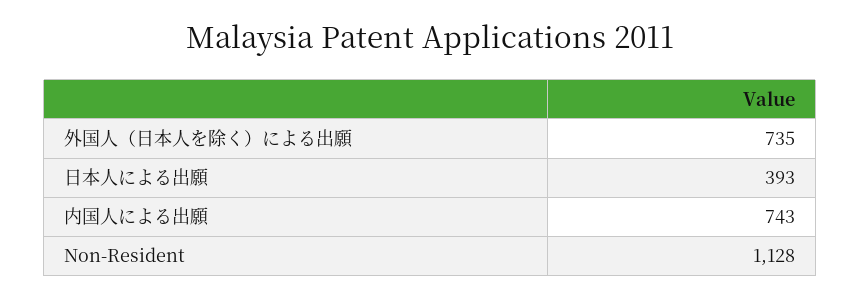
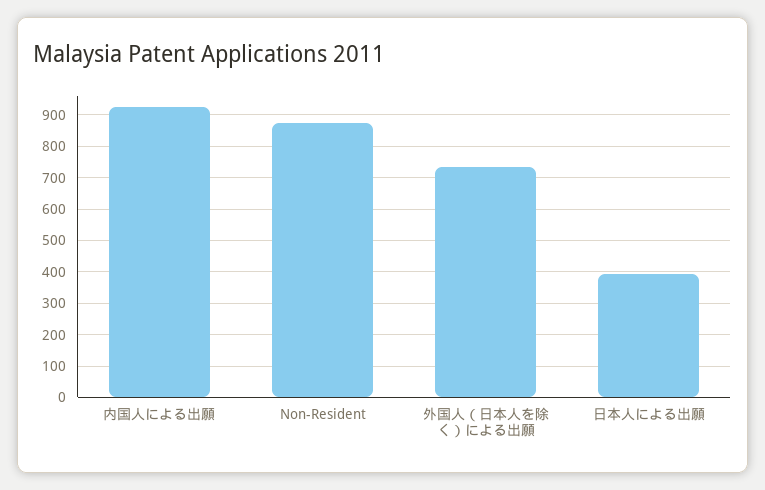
内国人による出願: 743 -> 920
Non-Resident: 1128 -> 880

